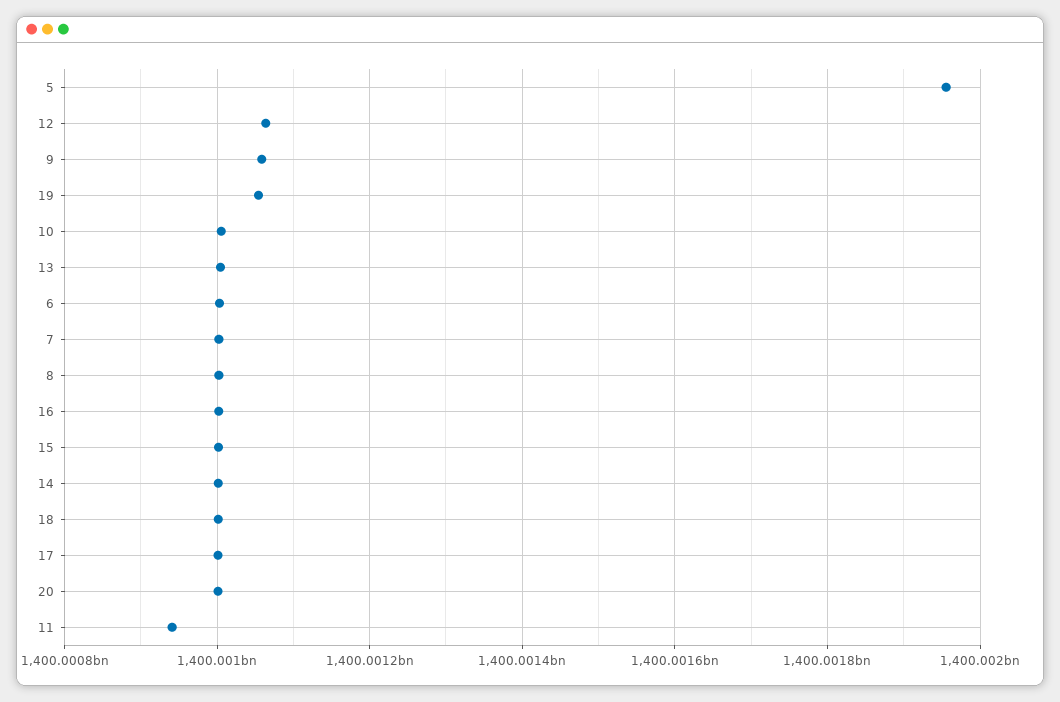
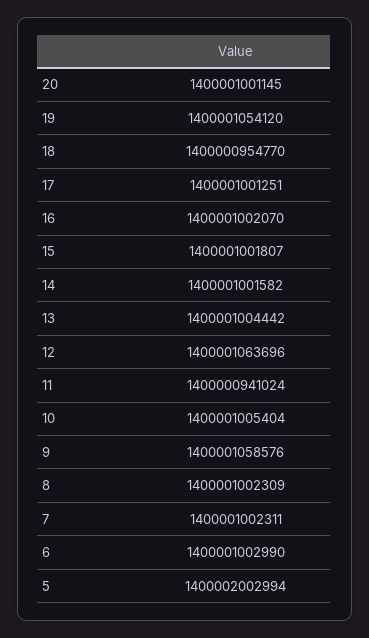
5: 1400001960000 -> 1400002002994
18: 1400001000000 -> 1400000954770

